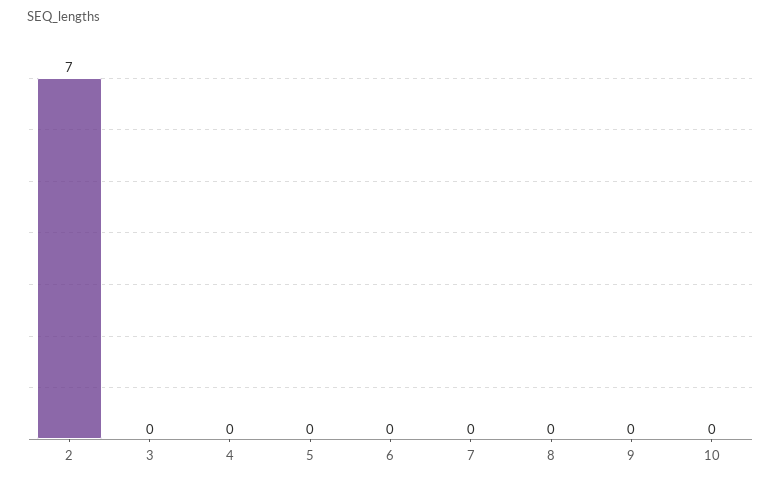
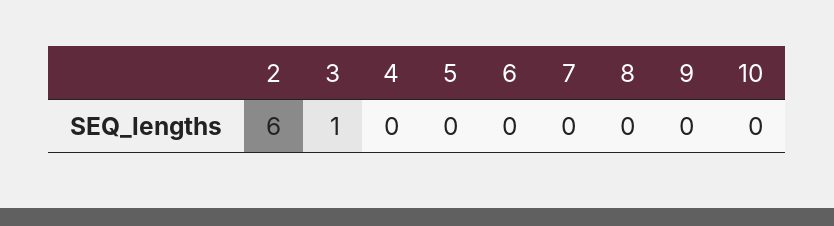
2: 7 -> 6
3: 0 -> 1

